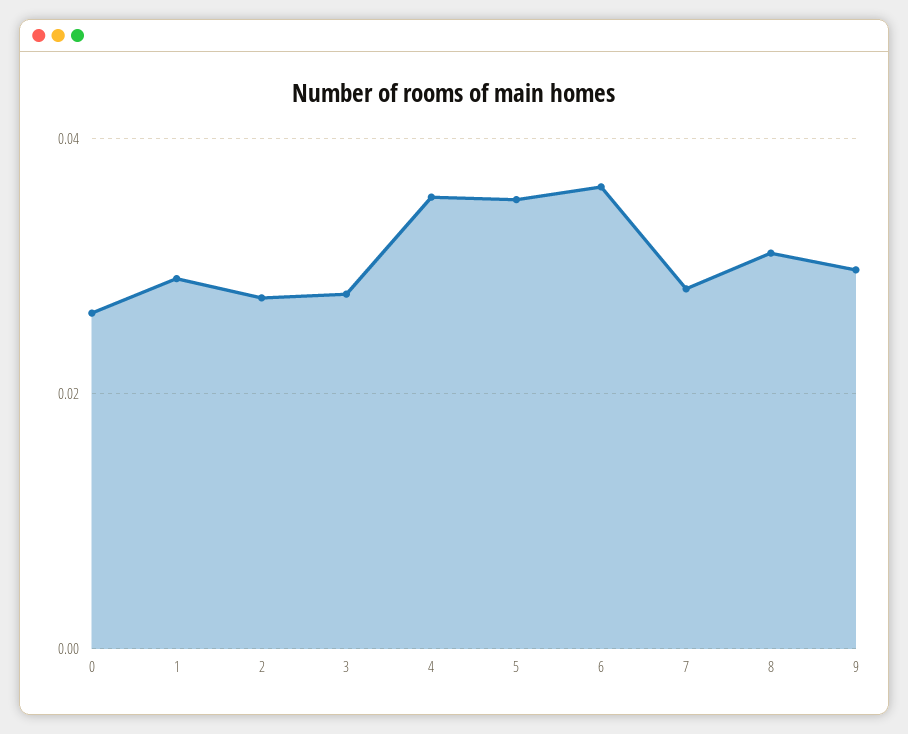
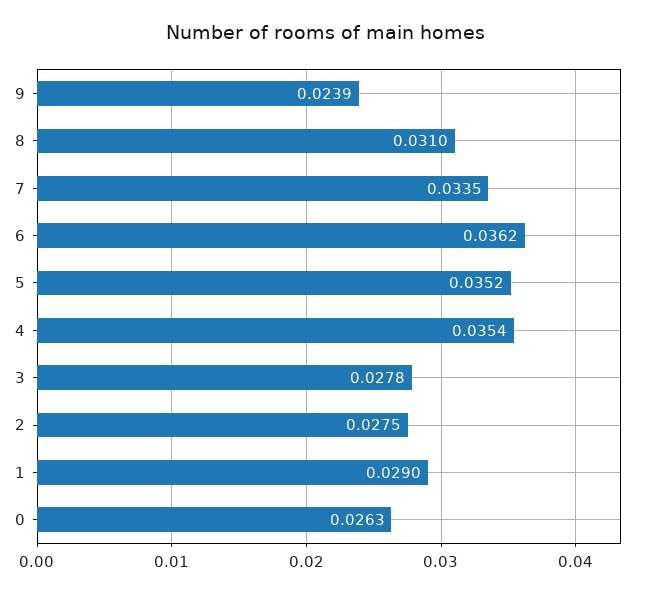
7: 0.028 -> 0.0335
9: 0.03 -> 0.0239

